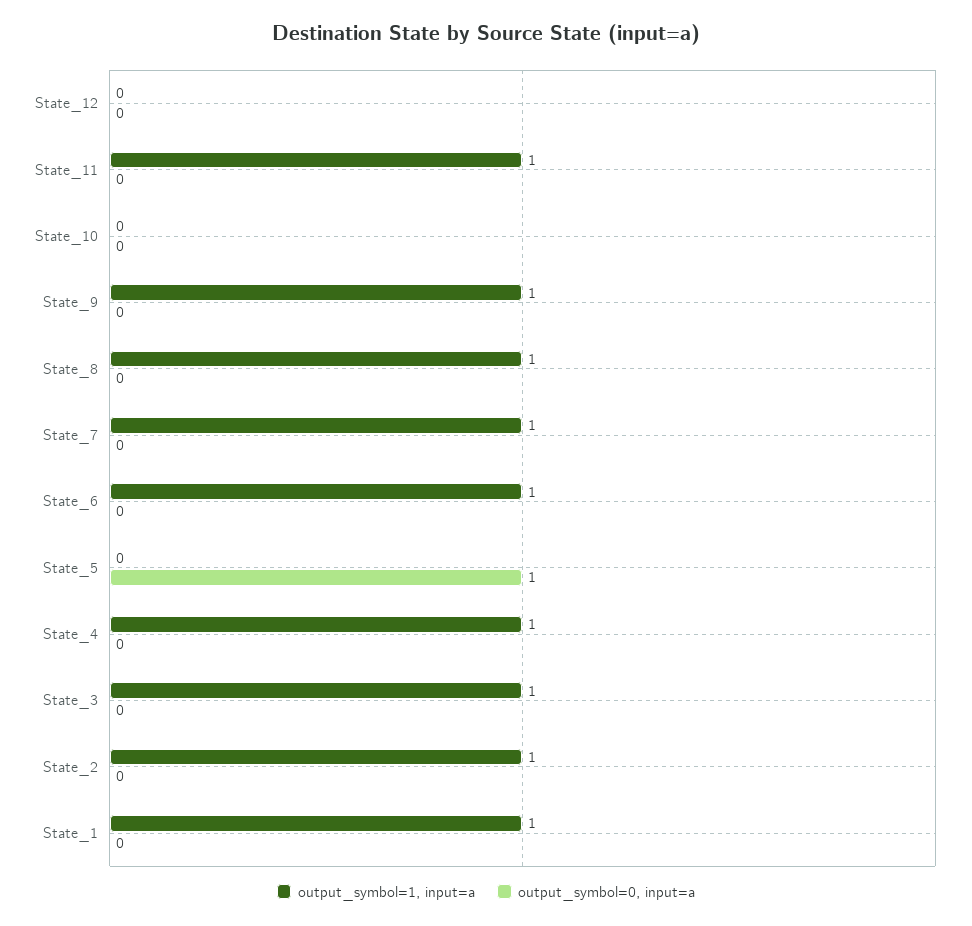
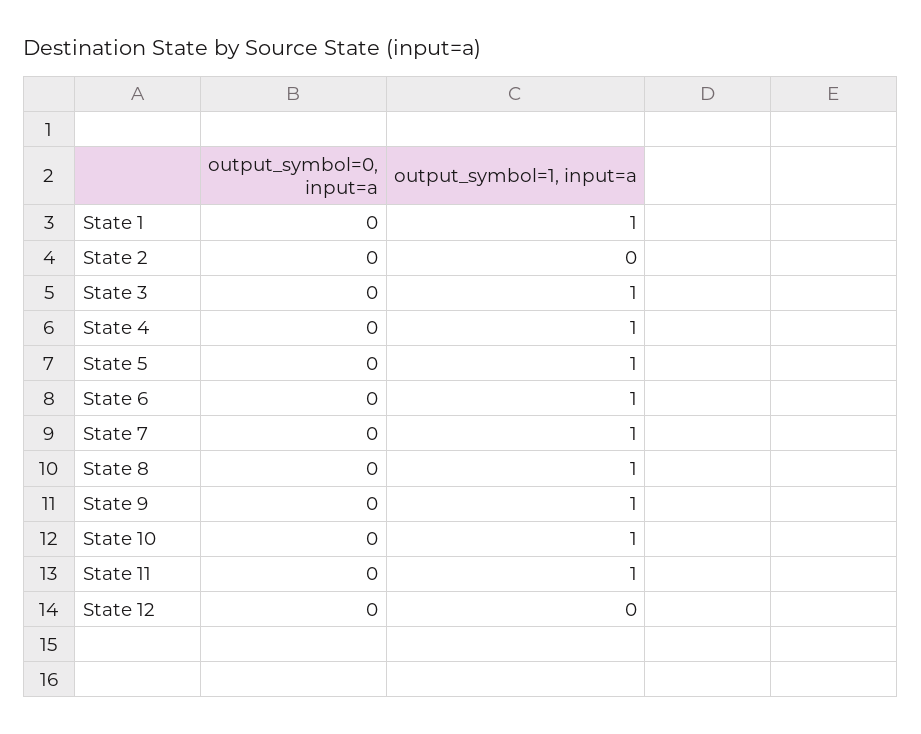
output_symbol=1, input=a, State_10: 0 -> 1
output_symbol=1, input=a, State_5: 0 -> 1
output_symbol=0, input=a, State_5: 1 -> 0
output_symbol=1, input=a, State_2: 1 -> 0

